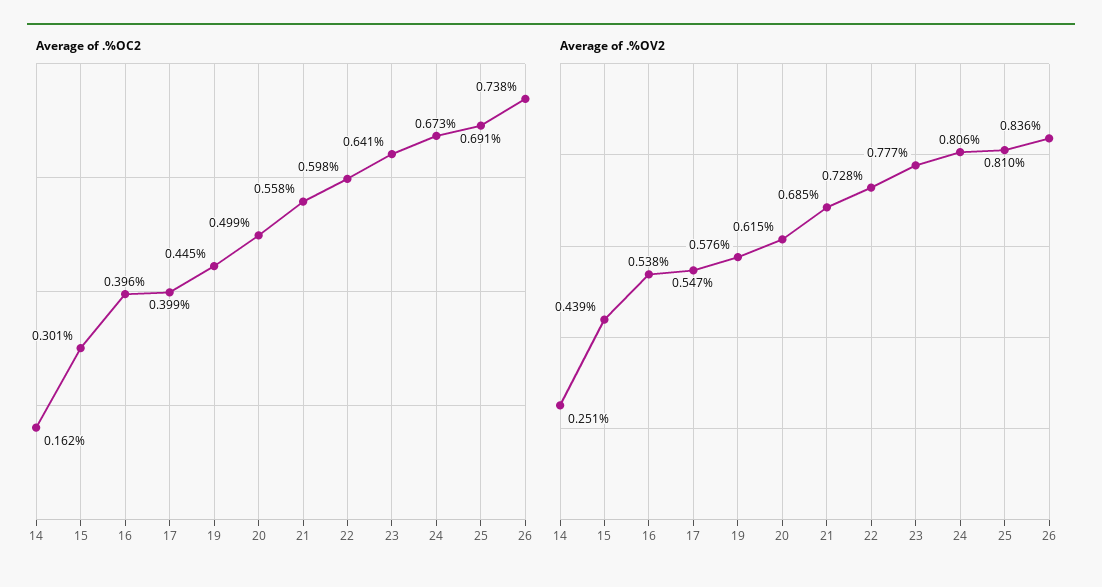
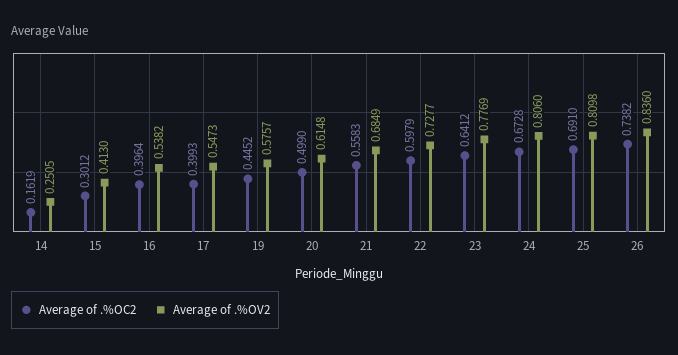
Average of .%OV2, 15: 0.439 -> 0.413

